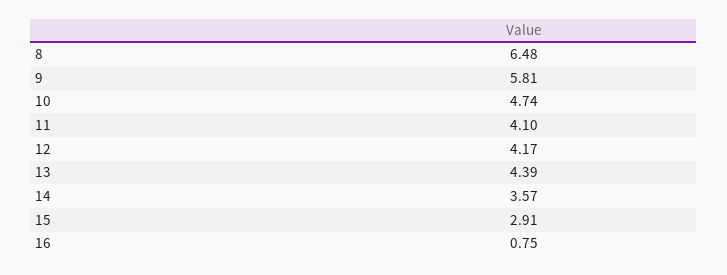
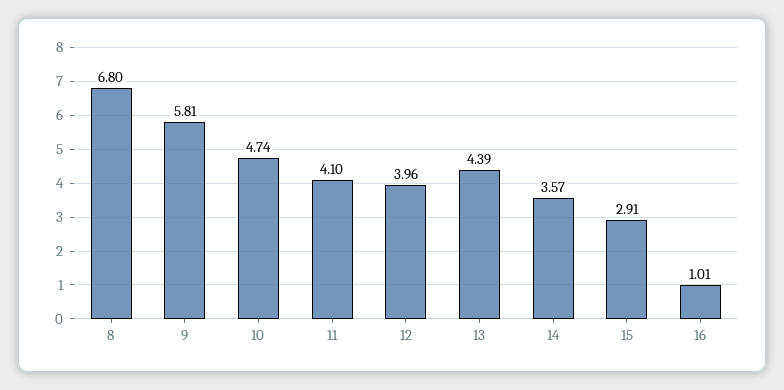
8: 6.48 -> 6.8
12: 4.17 -> 3.96
16: 0.75 -> 1.01

